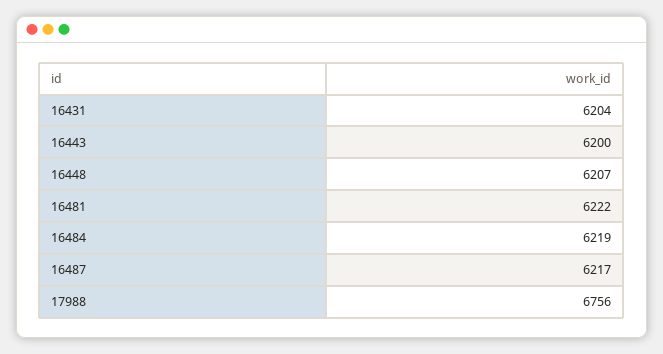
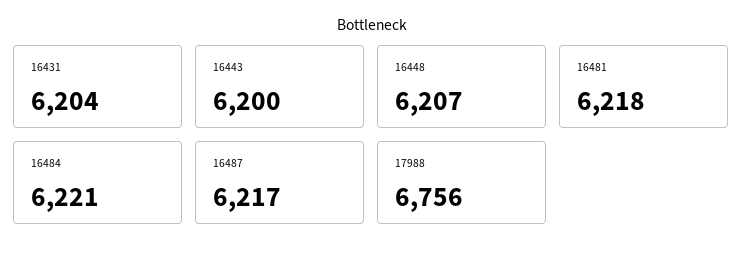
16481: 6222 -> 6218
16484: 6219 -> 6221

